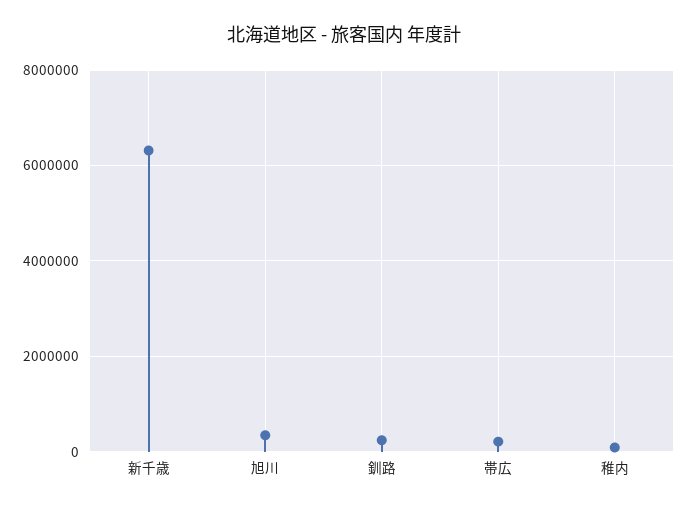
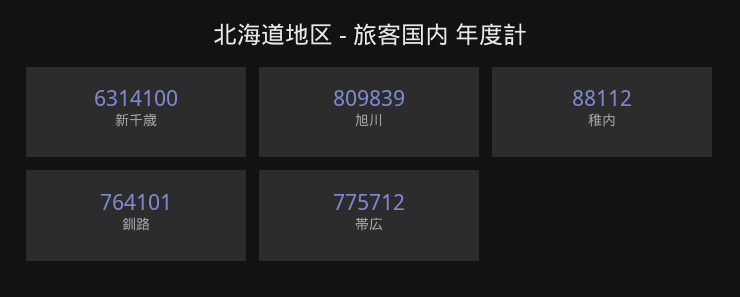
旭川: 400000 -> 809839
釧路: 200000 -> 764101
帯広: 200000 -> 775712

